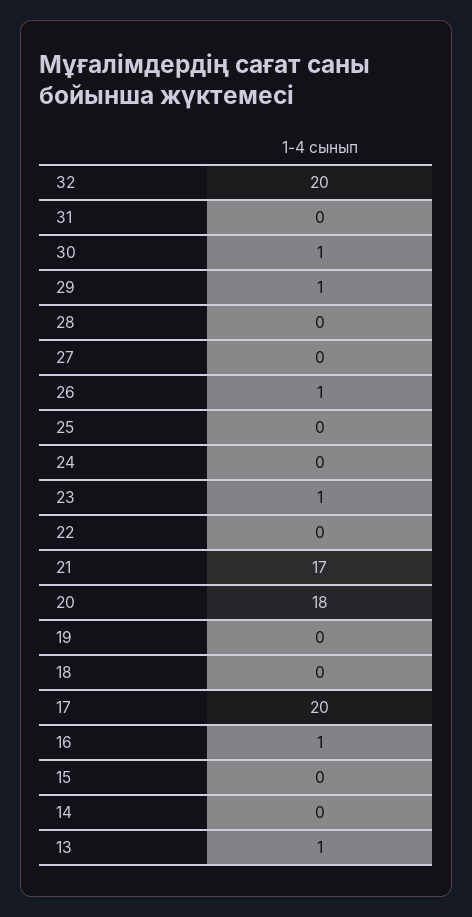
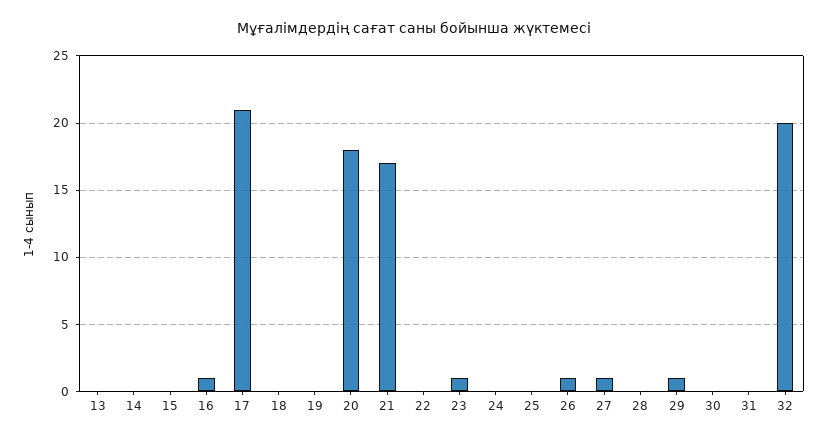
30: 1 -> 0
27: 0 -> 1
17: 20 -> 21
13: 1 -> 0

